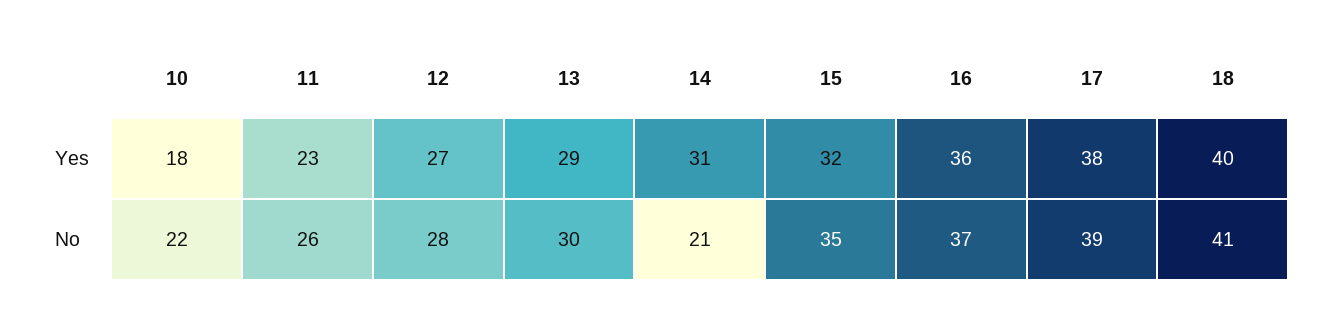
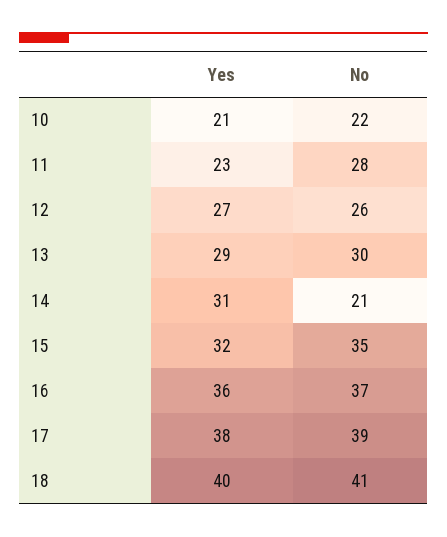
10, Yes: 18 -> 21
11, No: 26 -> 28
12, No: 28 -> 26

